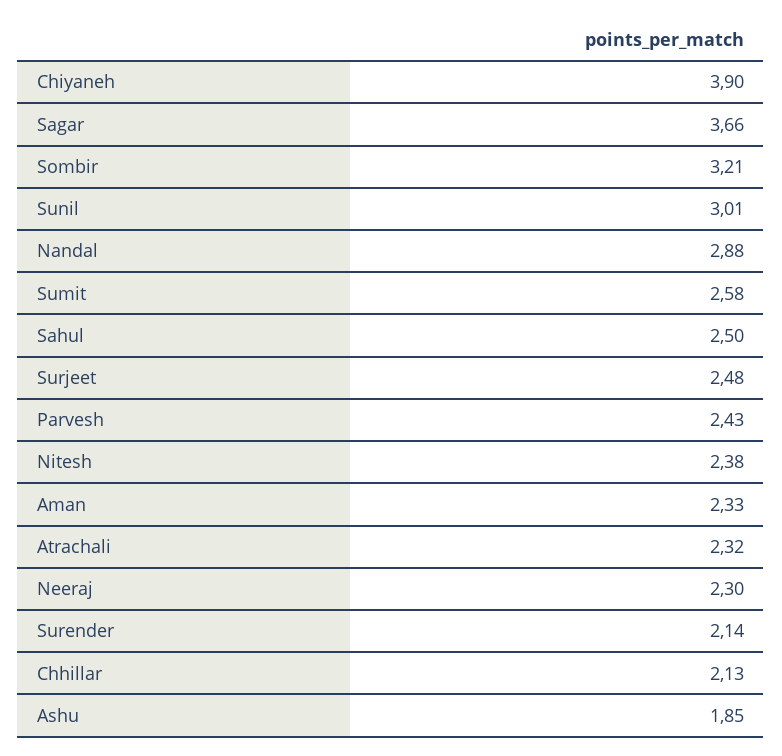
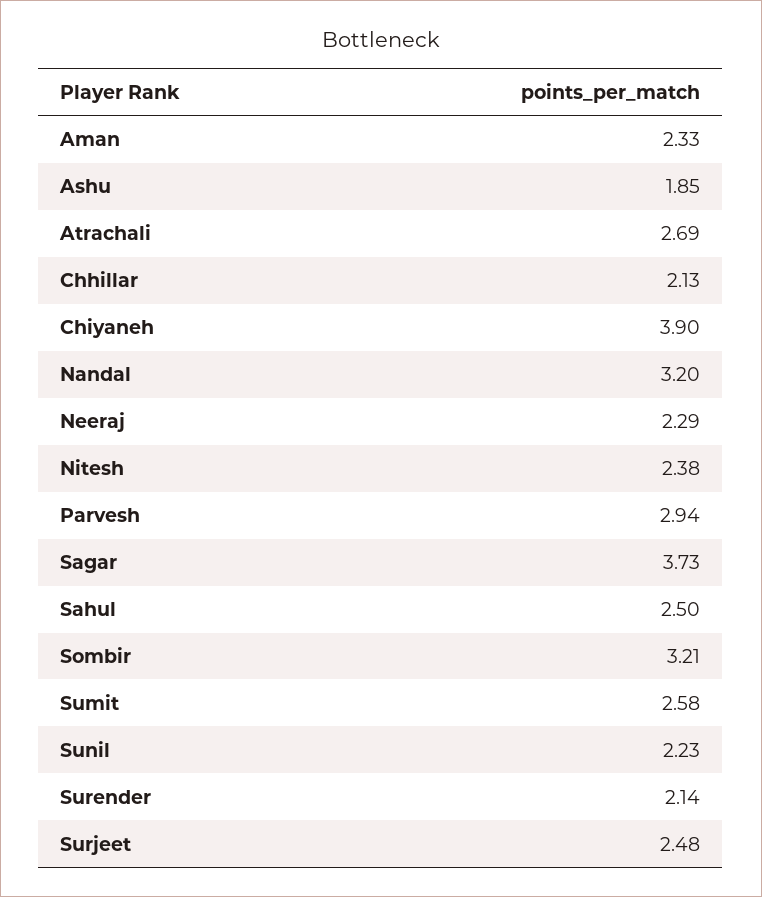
Sagar: 3.66 -> 3.73
Sunil: 3.01 -> 2.23
Nandal: 2.88 -> 3.2
Parvesh: 2.43 -> 2.94
Atrachali: 2.32 -> 2.69
Neeraj: 2.3 -> 2.29

